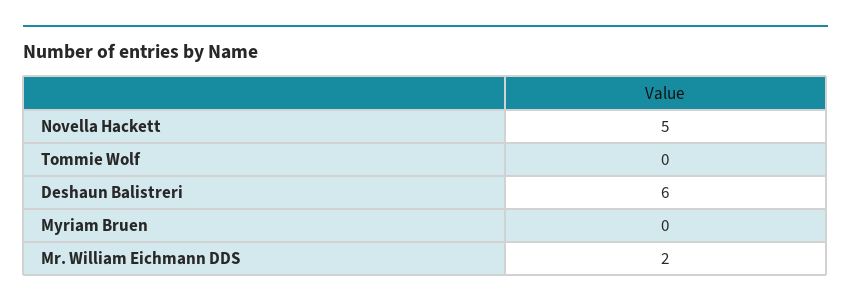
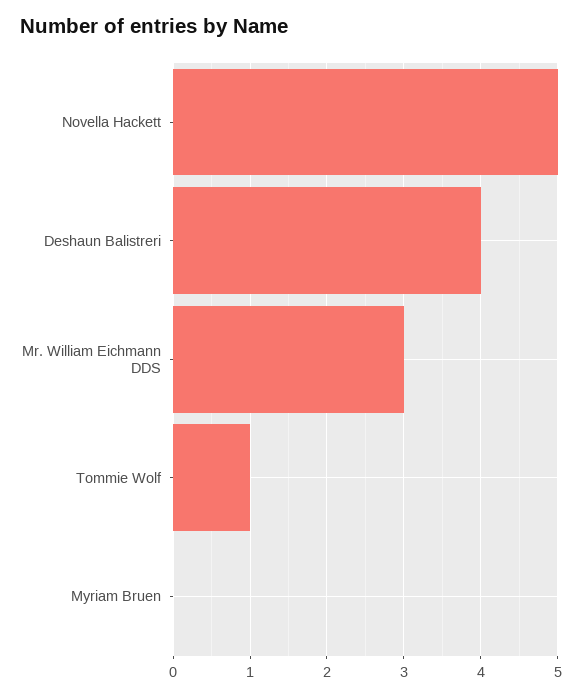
Tommie Wolf: 0 -> 1
Deshaun Balistreri: 6 -> 4
Mr. William Eichmann DDS: 2 -> 3

